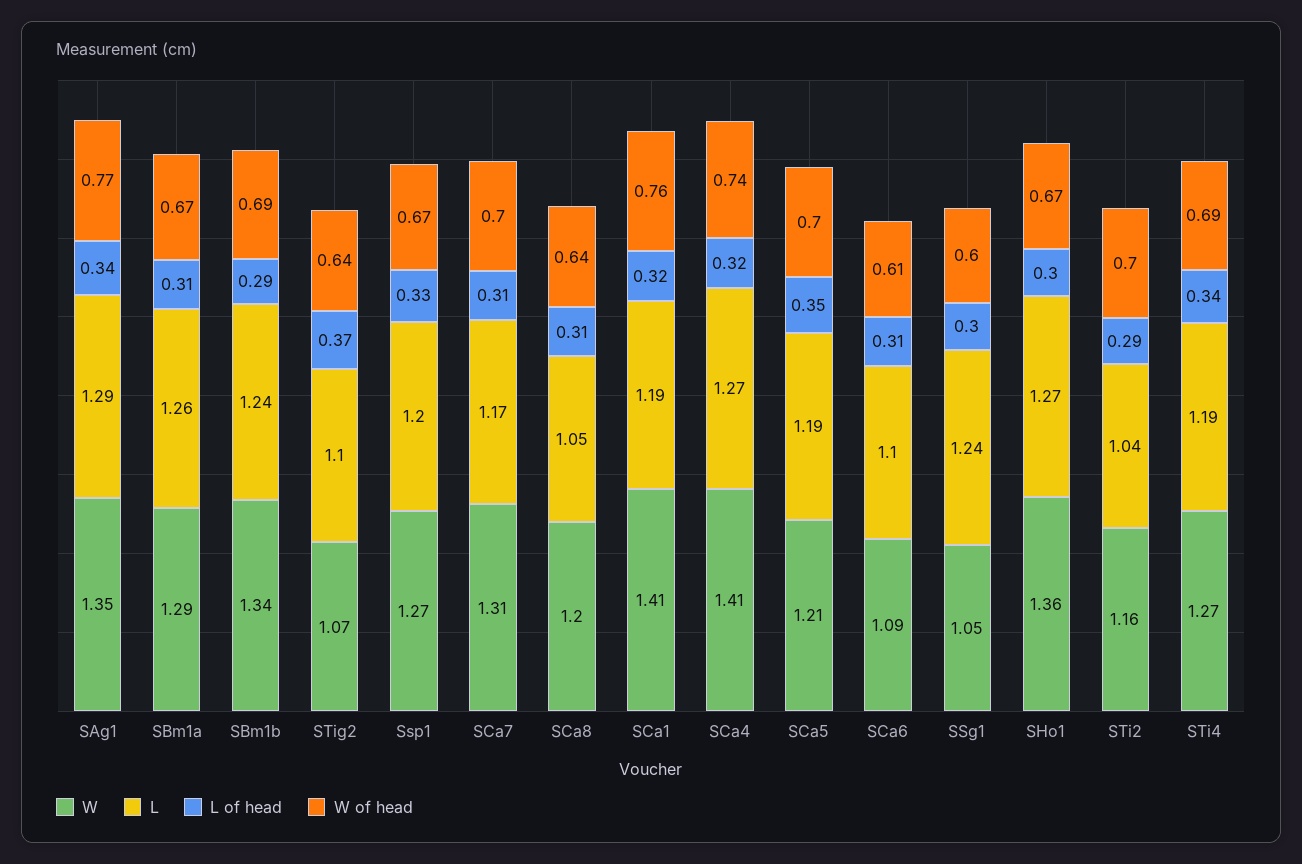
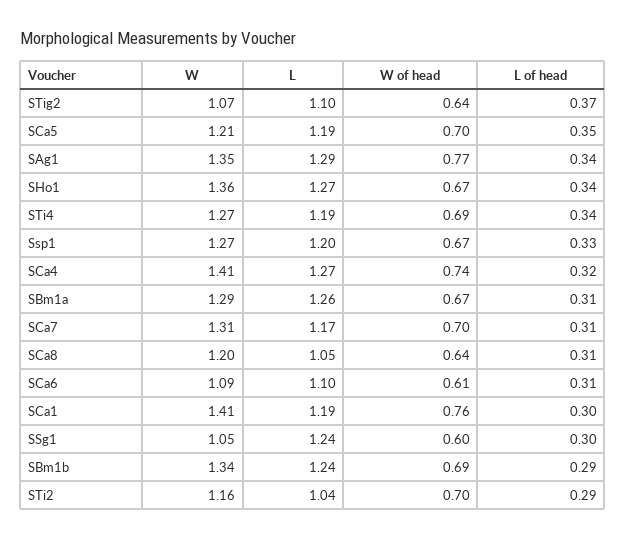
L of head, SCa1: 0.32 -> 0.3
L of head, SHo1: 0.3 -> 0.34

